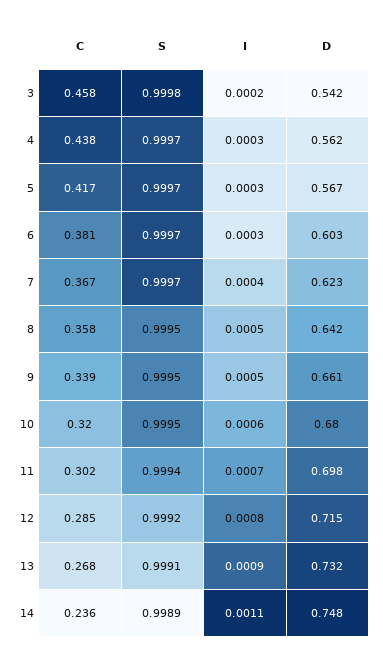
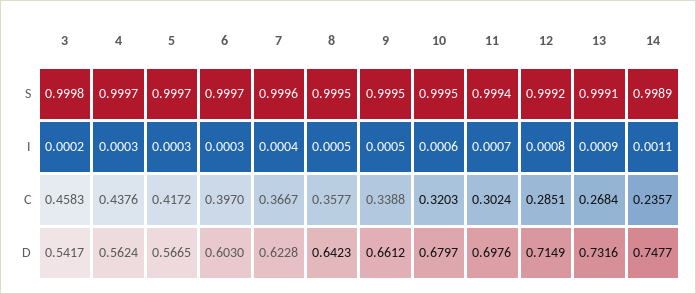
C, 6: 0.381 -> 0.397
S, 7: 0.9997 -> 0.9996

